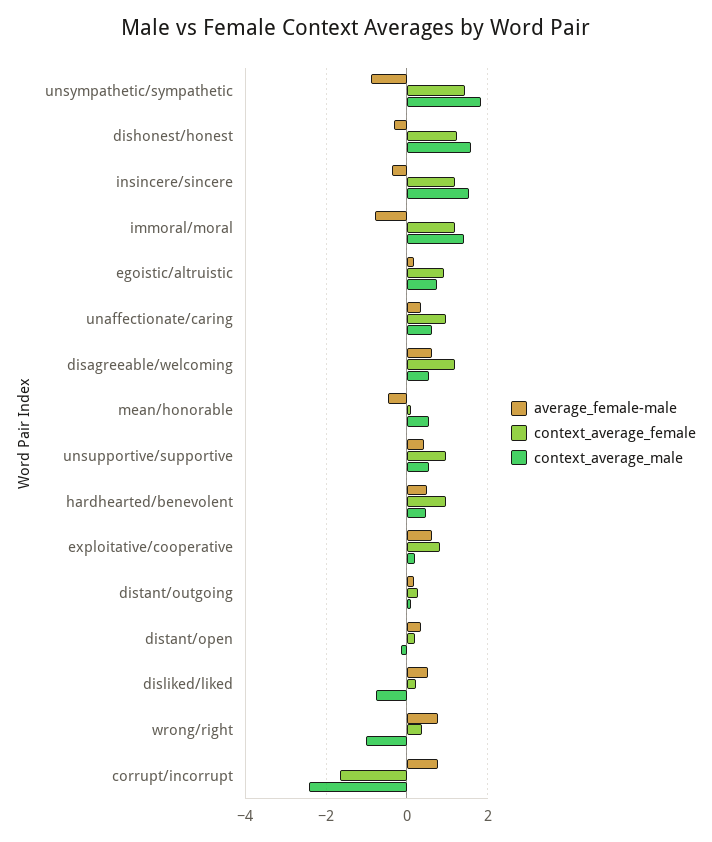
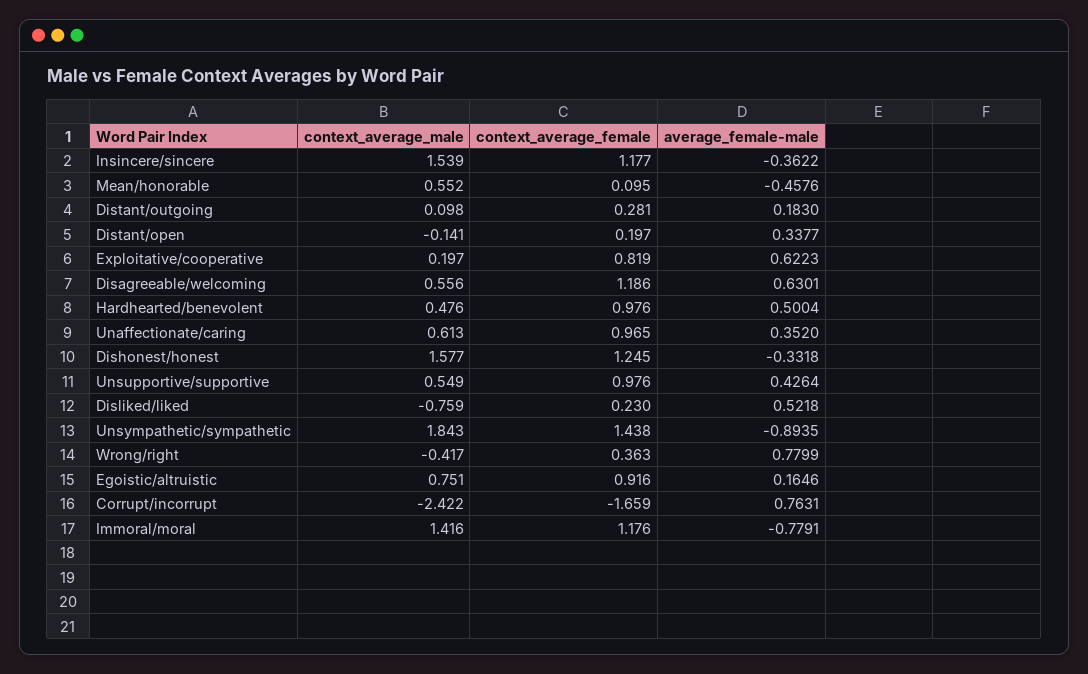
context_average_male, wrong/right: -1 -> -0.417

